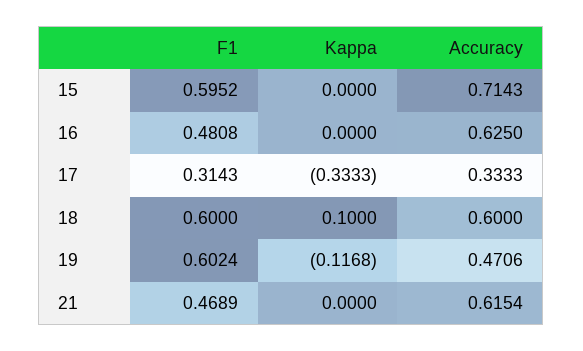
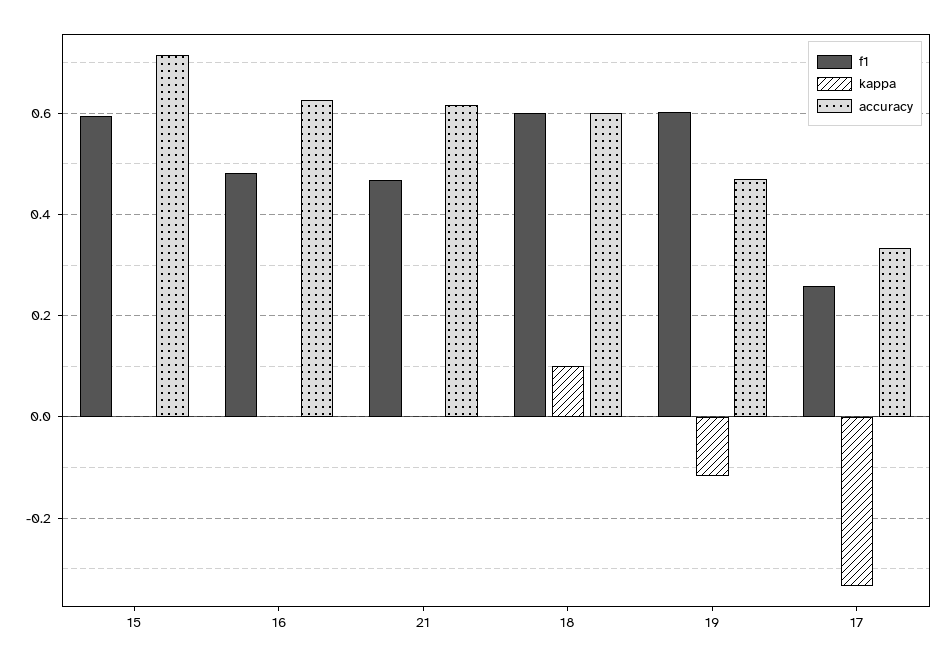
F1, 17: 0.3143 -> 0.26

